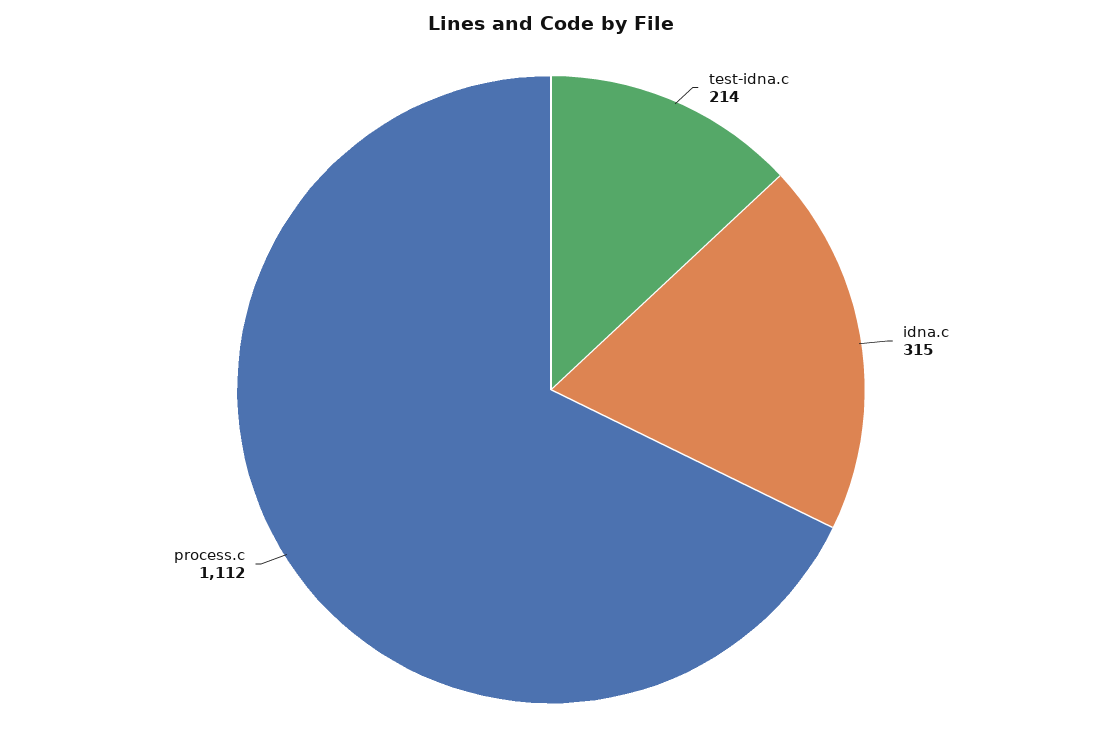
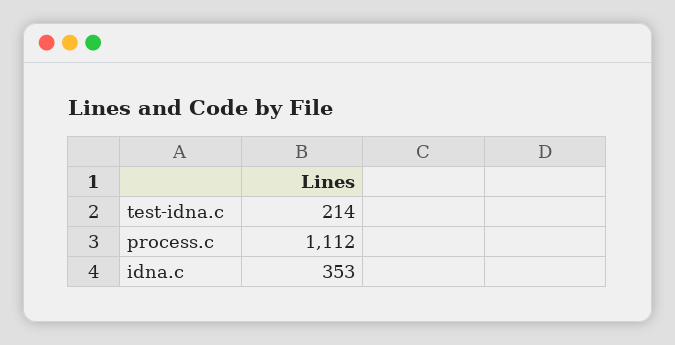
idna.c: 315 -> 353

